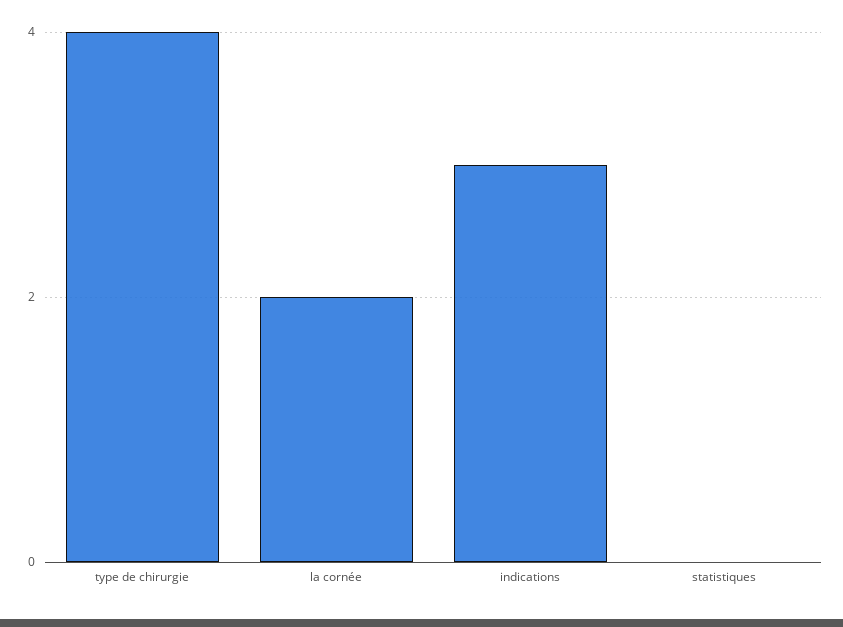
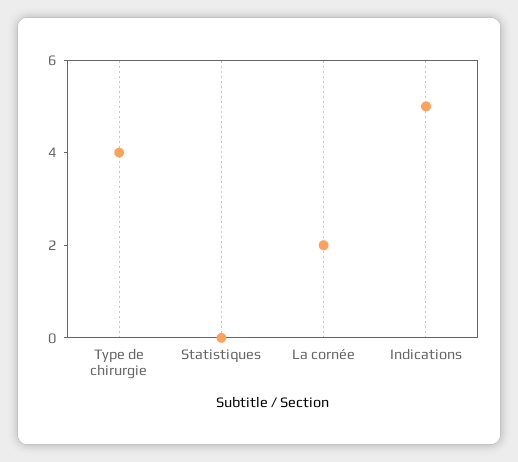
indications: 3 -> 5

